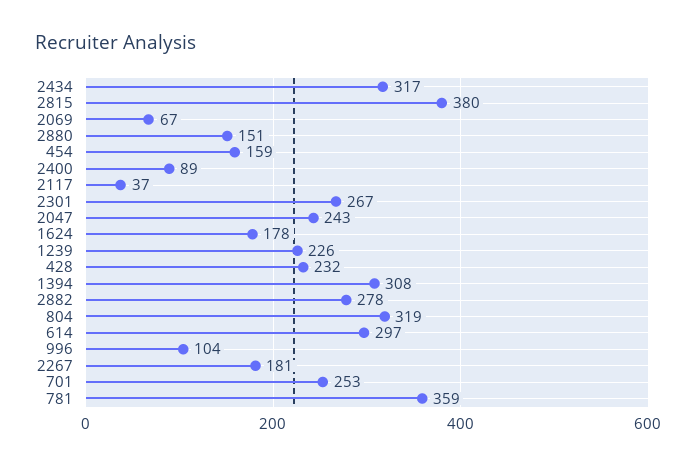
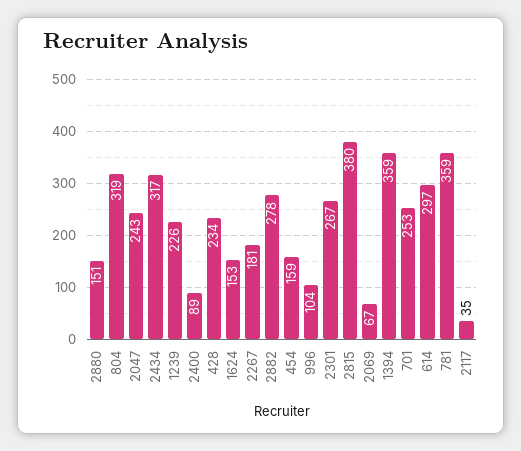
2117: 37 -> 35
1624: 178 -> 153
428: 232 -> 234
1394: 308 -> 359

